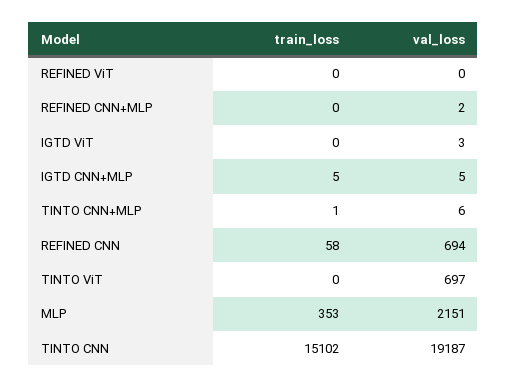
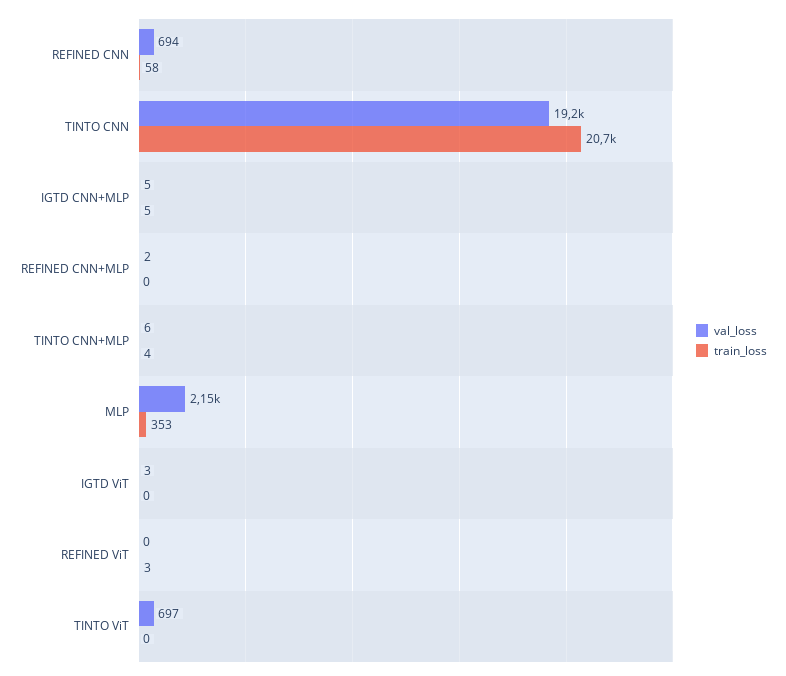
train_loss, REFINED ViT: 0 -> 3
train_loss, TINTO CNN+MLP: 1 -> 4
train_loss, TINTO CNN: 15102 -> 20700

